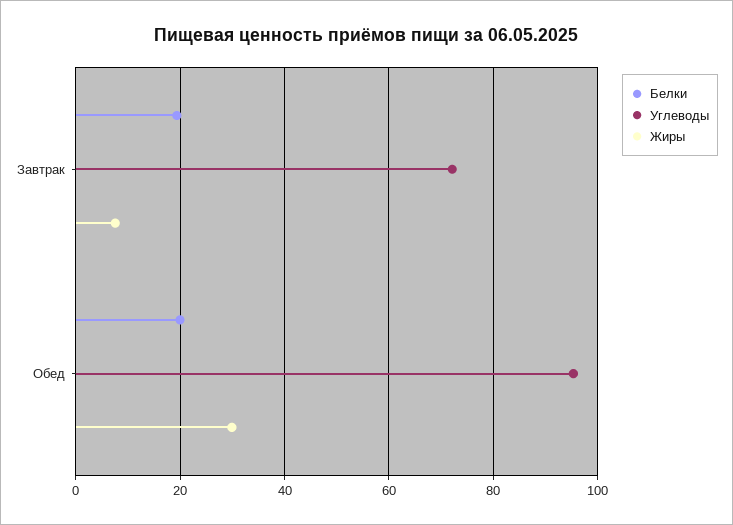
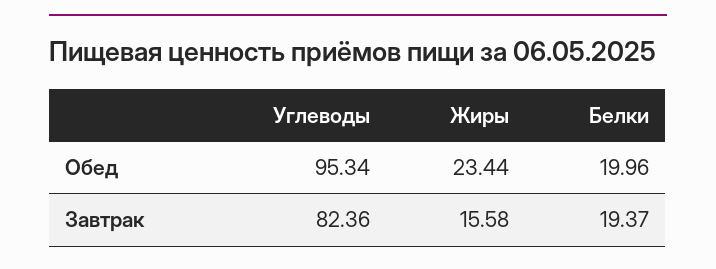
Углеводы, Завтрак: 72 -> 82.36
Жиры, Завтрак: 8 -> 15.58
Жиры, Обед: 30 -> 23.44

